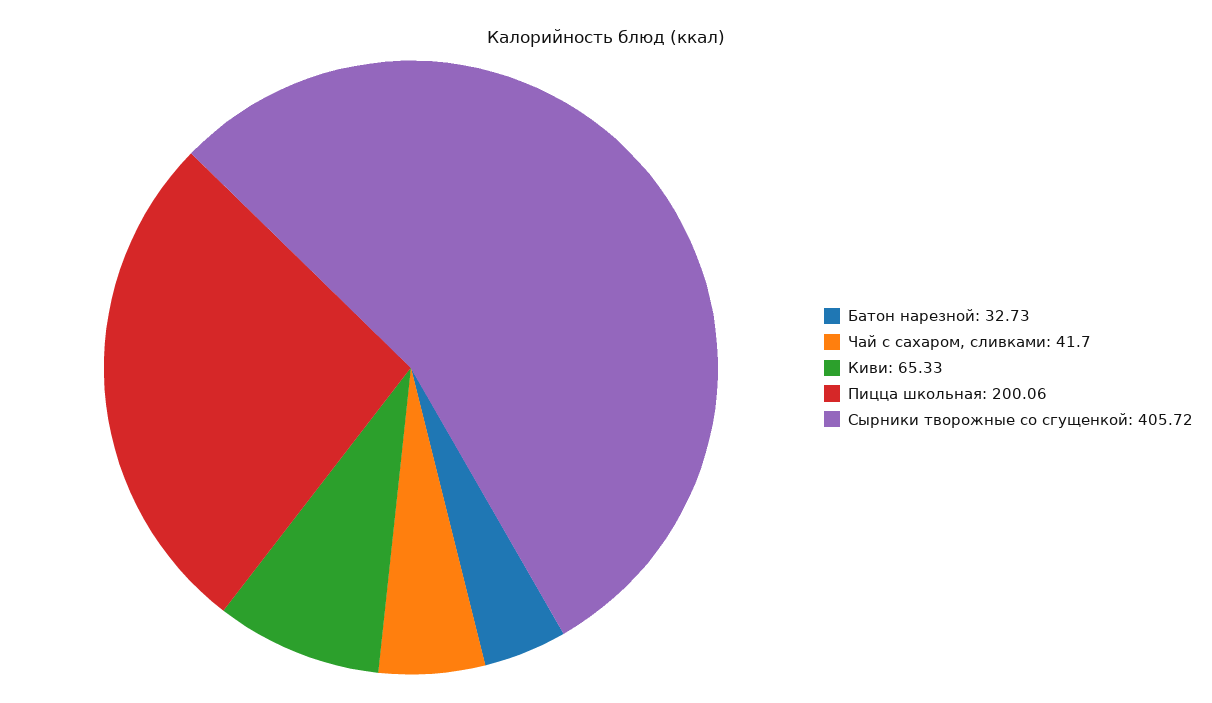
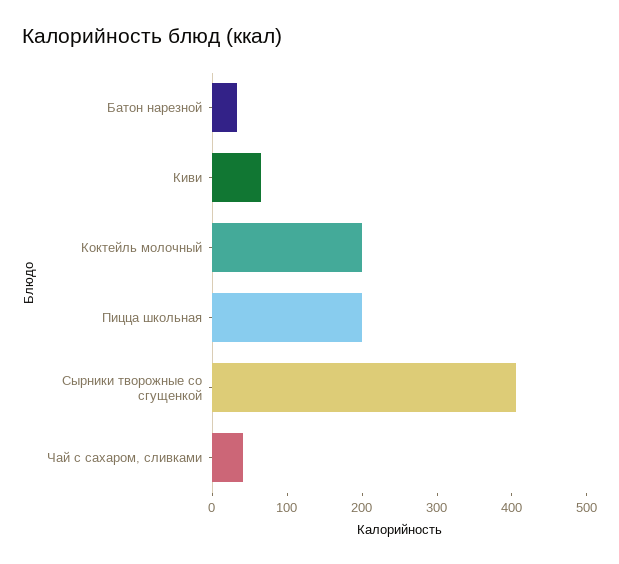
Коктейль молочный: none -> 200

